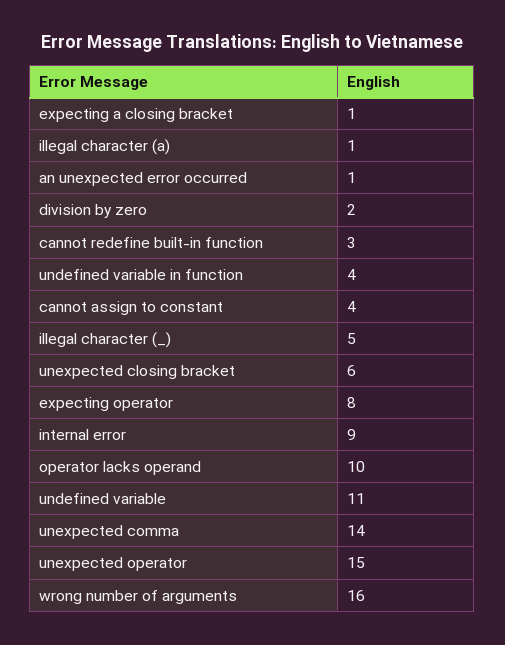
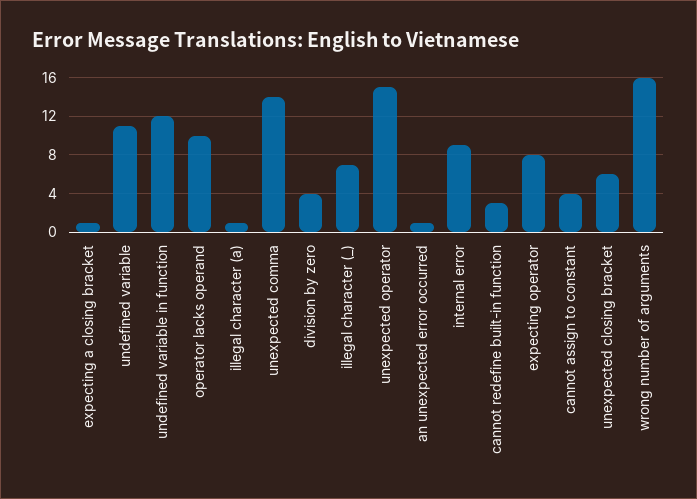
division by zero: 2 -> 4
undefined variable in function: 4 -> 12
illegal character (_): 5 -> 7

